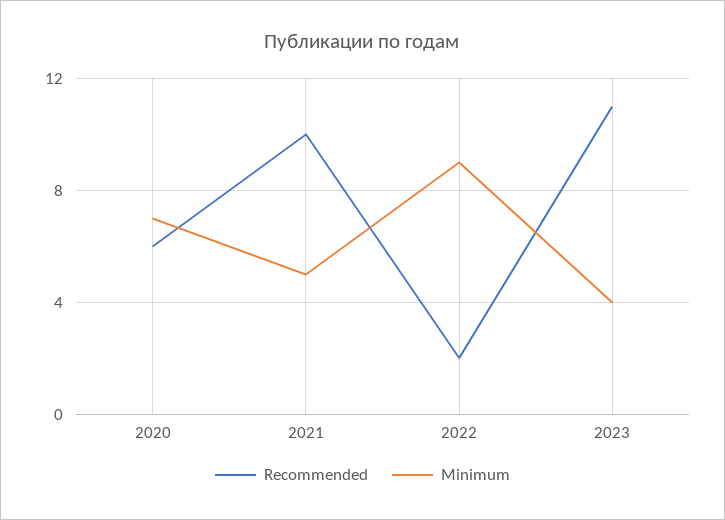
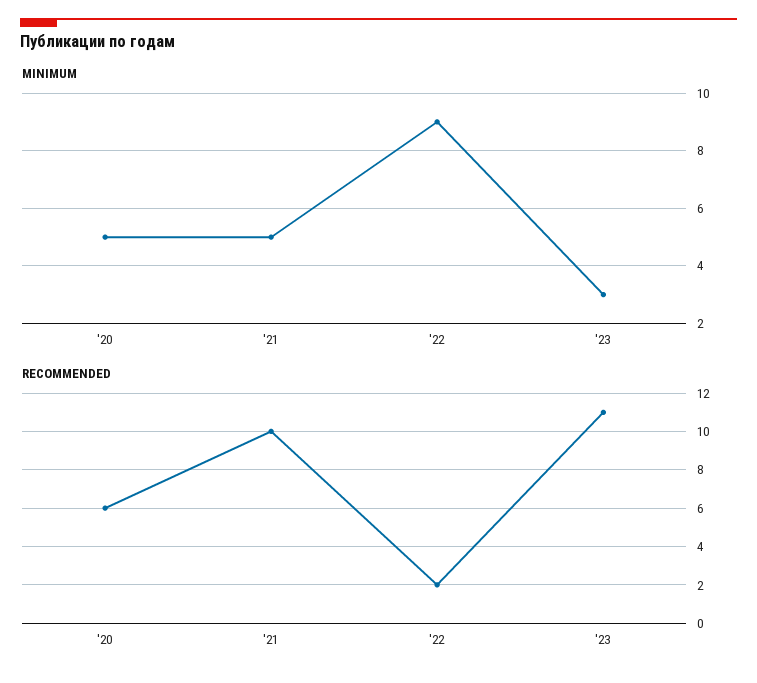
Minimum, 2020: 7 -> 5
Minimum, 2023: 4 -> 3

